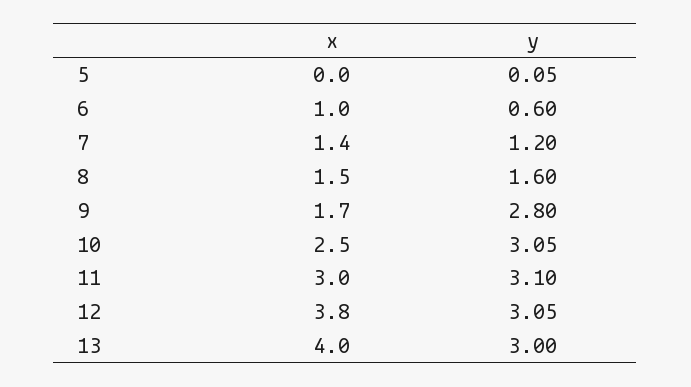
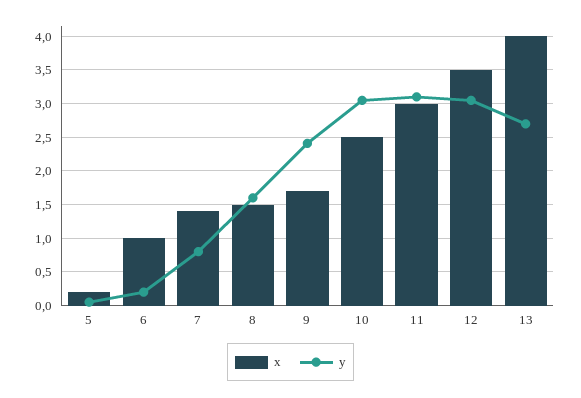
x, 5: 0 -> 0.2
y, 6: 0.6 -> 0.2
y, 7: 1.2 -> 0.8
y, 9: 2.8 -> 2.4
x, 12: 3.8 -> 3.5
y, 13: 3 -> 2.7

